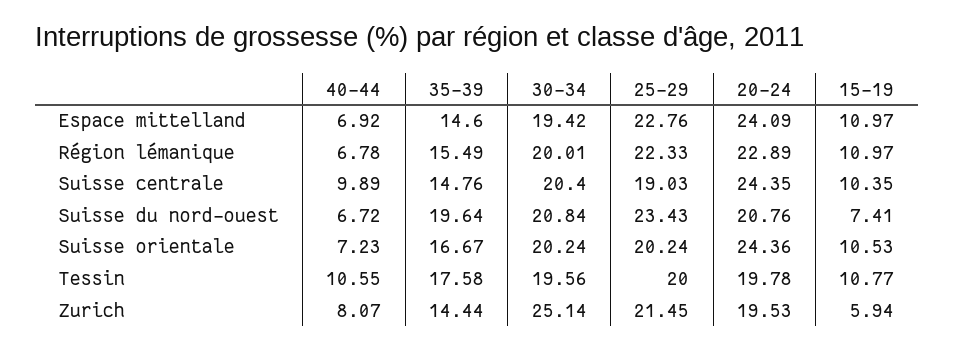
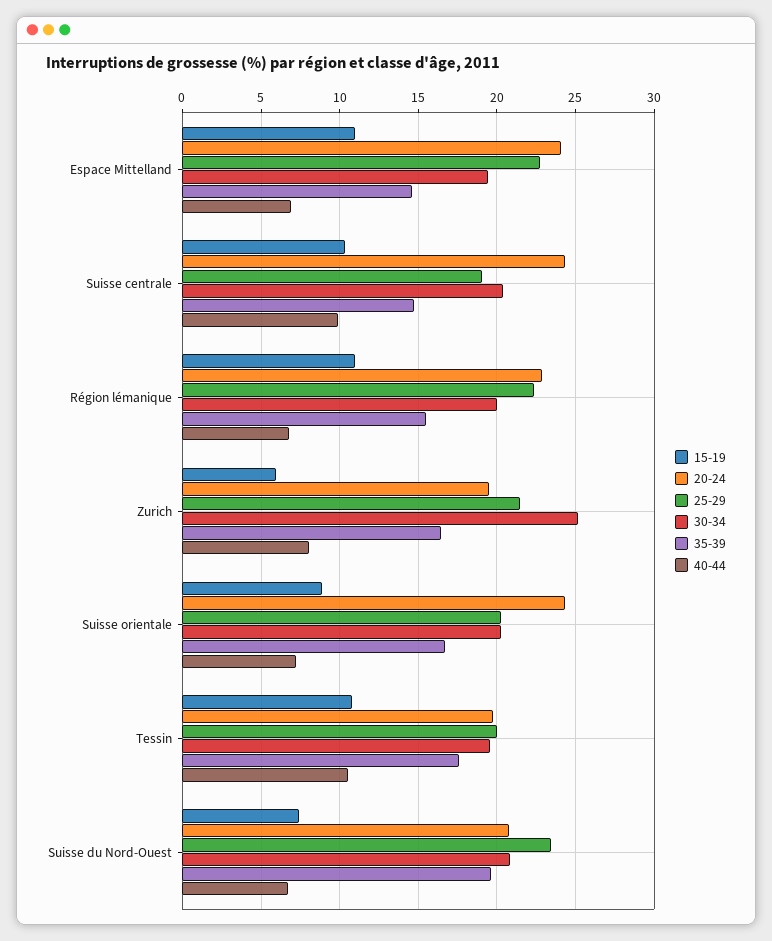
15-19, Suisse orientale: 10.53 -> 9
35-39, Zurich: 14.44 -> 16.5

